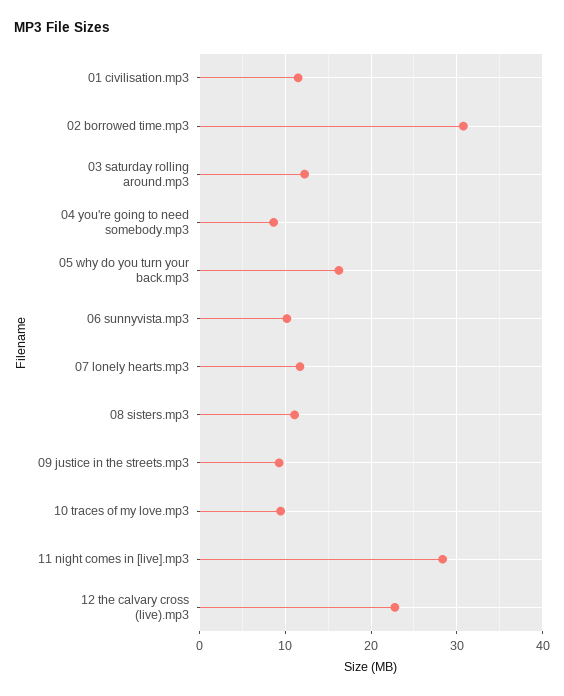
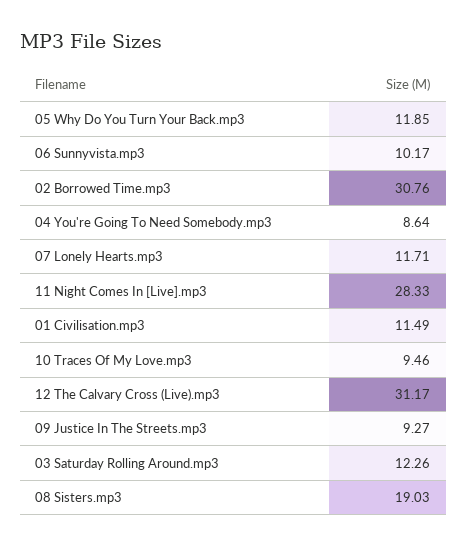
05 why do you turn your back.mp3: 16 -> 11.85
08 sisters.mp3: 11 -> 19.03
12 the calvary cross (live).mp3: 23 -> 31.17

